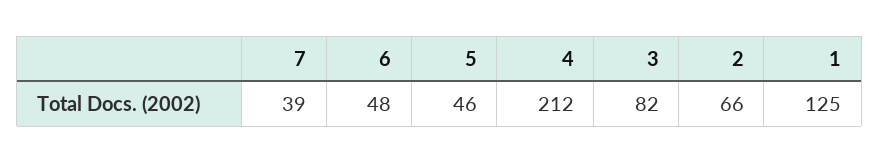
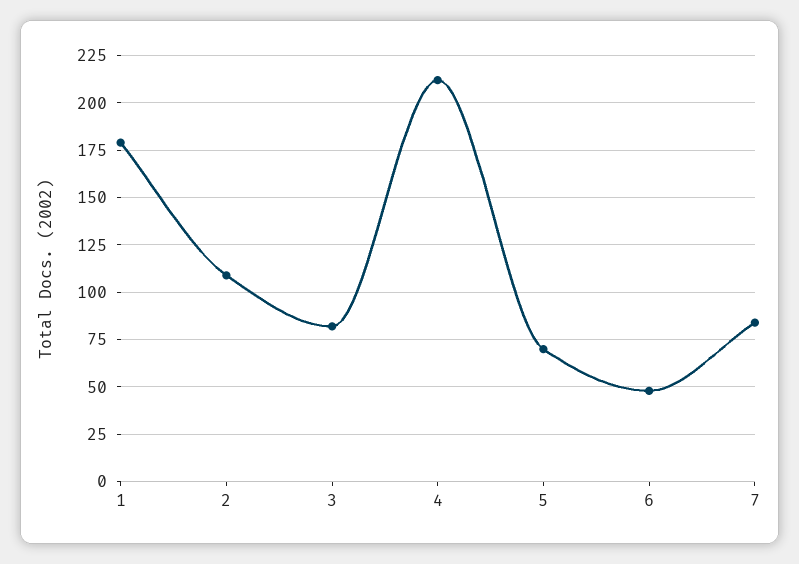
7: 39 -> 85
5: 46 -> 70
2: 66 -> 110
1: 125 -> 180

